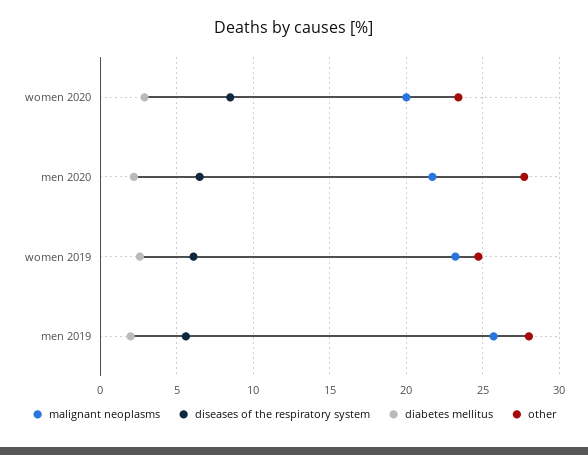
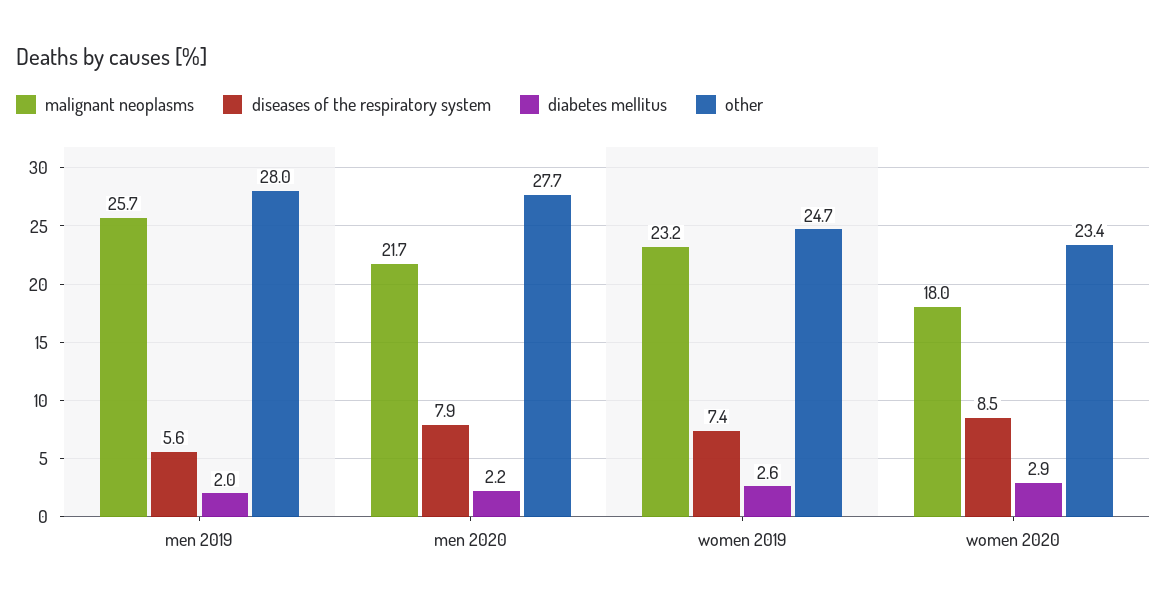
malignant neoplasms, women 2020: 20 -> 18
diseases of the respiratory system, men 2020: 6.5 -> 7.9
diseases of the respiratory system, women 2019: 6 -> 7.4

